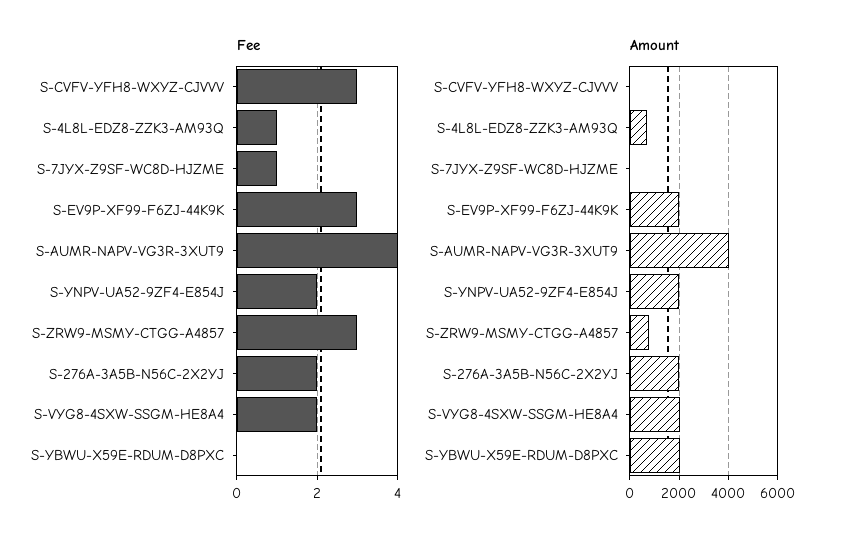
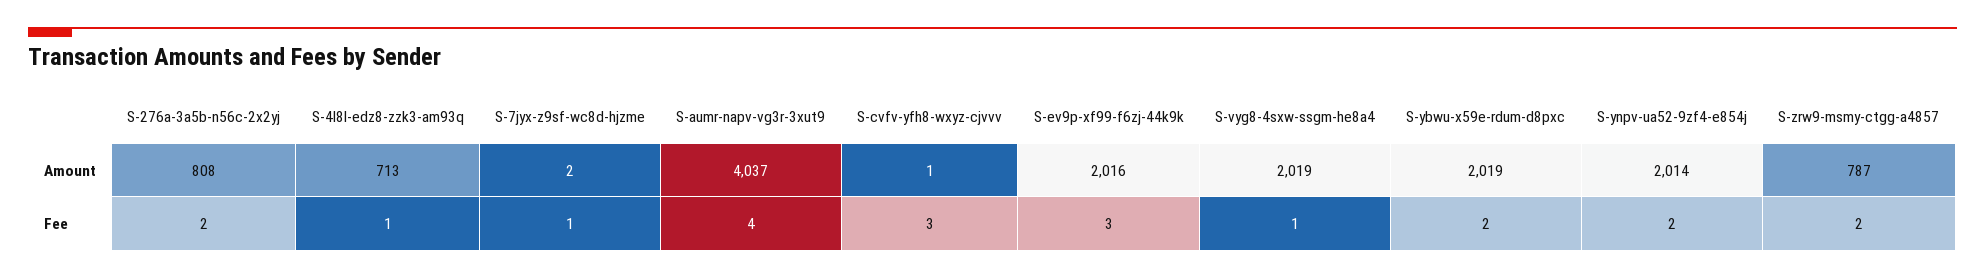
Fee, S-ZRW9-MSMY-CTGG-A4857: 3 -> 2
Fee, S-VYG8-4SXW-SSGM-HE8A4: 2 -> 1
Fee, S-YBWU-X59E-RDUM-D8PXC: 0 -> 2
Amount, S-276A-3A5B-N56C-2X2YJ: 2000 -> 808

